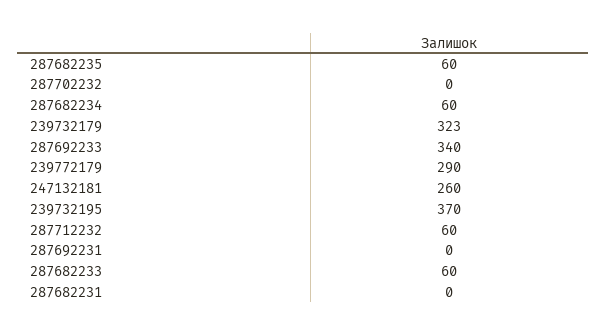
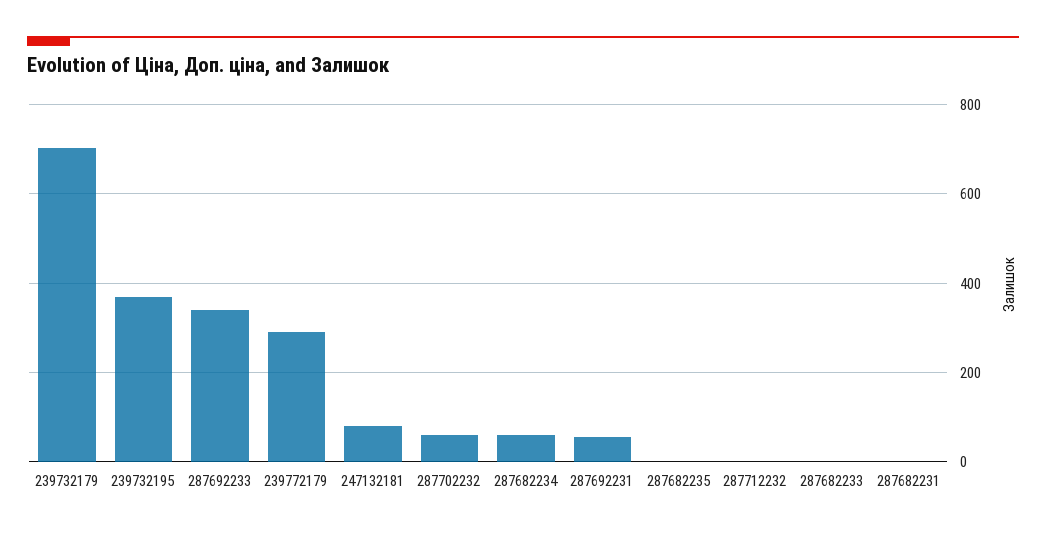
287682235: 60 -> 0
287702232: 0 -> 60
239732179: 323 -> 700
247132181: 260 -> 80
287712232: 60 -> 0
287692231: 0 -> 60
287682233: 60 -> 0

